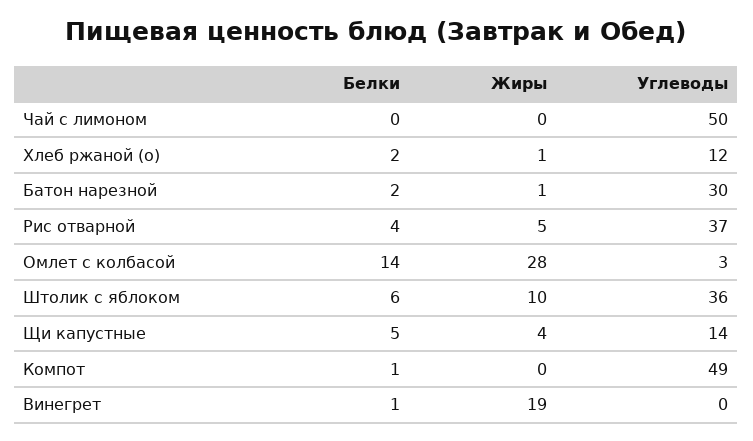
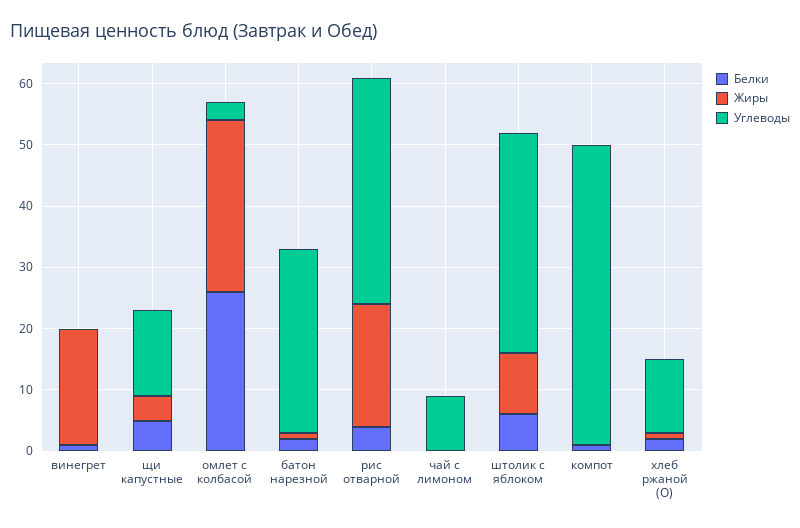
Углеводы, Чай с лимоном: 50 -> 10
Жиры, Рис отварной: 5 -> 20
Белки, Омлет с колбасой: 14 -> 25

